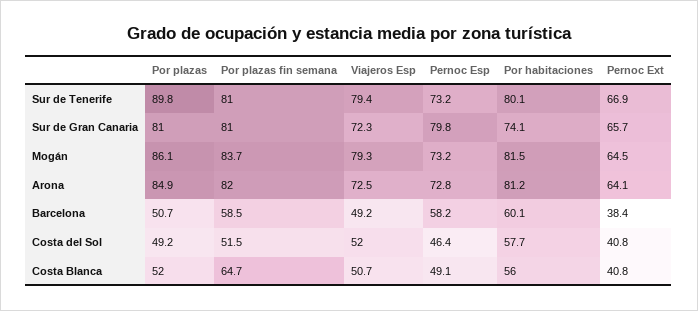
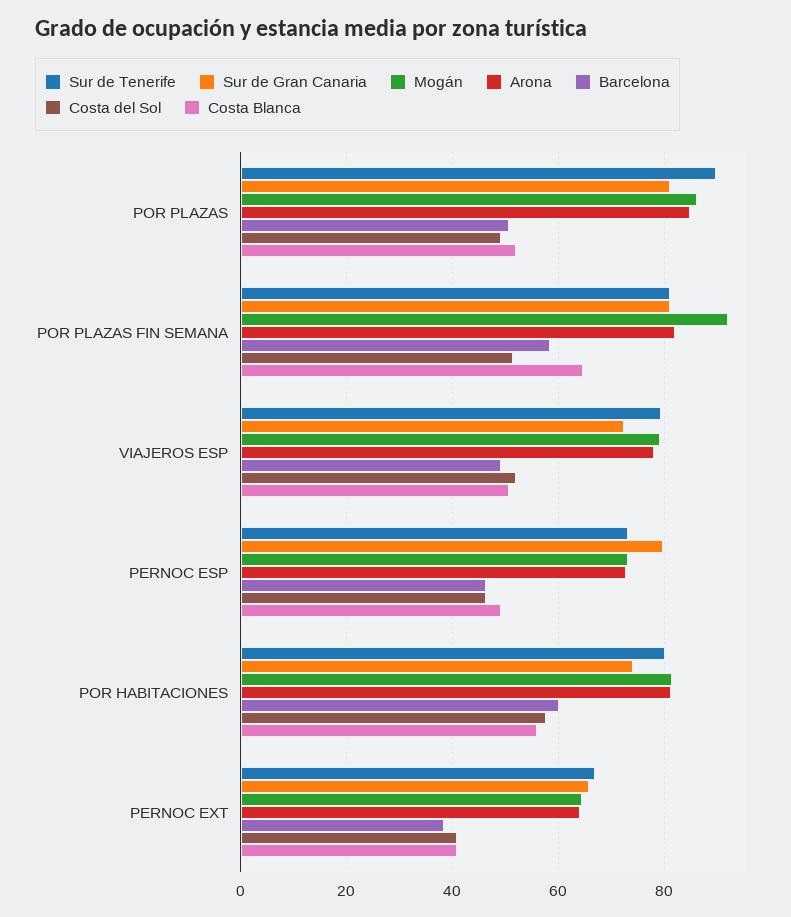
Mogán, Por plazas fin semana: 83.7 -> 92
Arona, Viajeros Esp: 72.5 -> 78
Barcelona, Pernoc Esp: 58.2 -> 46

